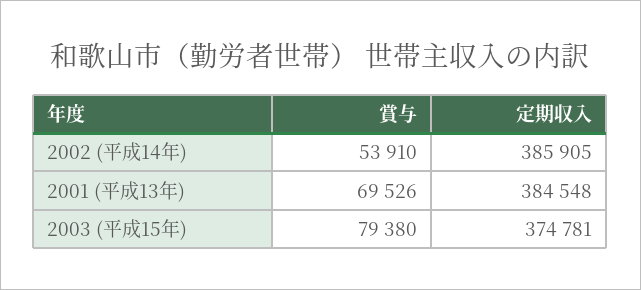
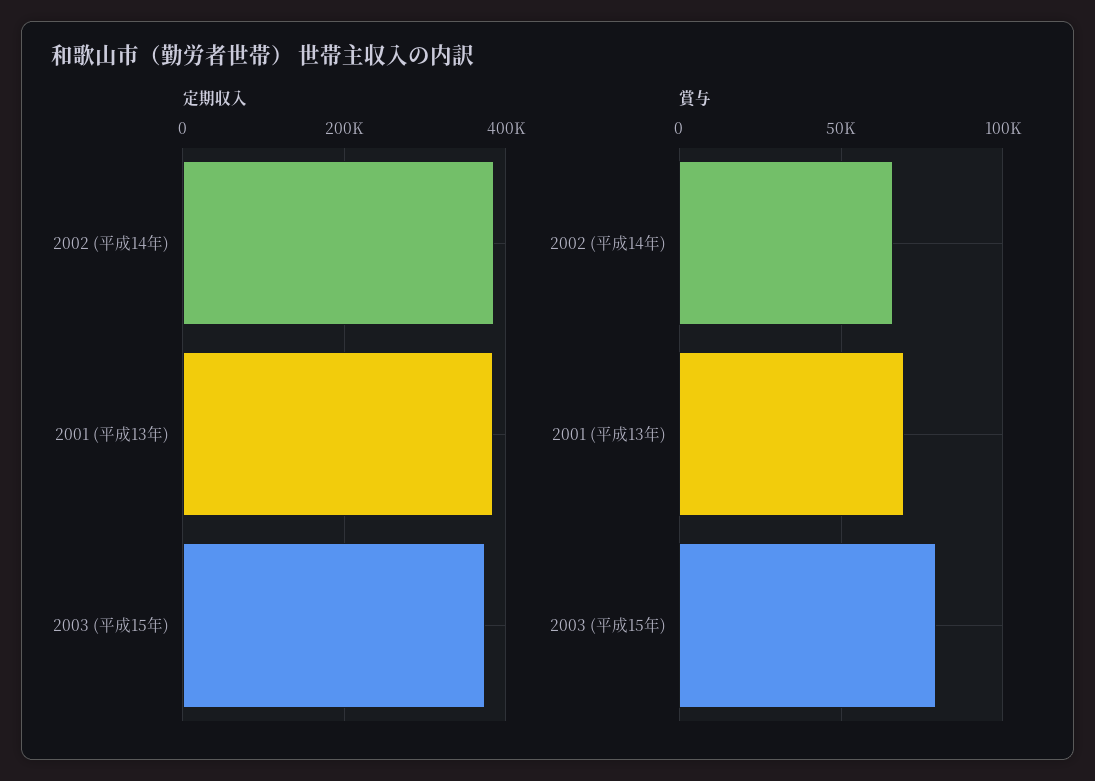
賞与, 2002 (平成14年): 53910 -> 65000

